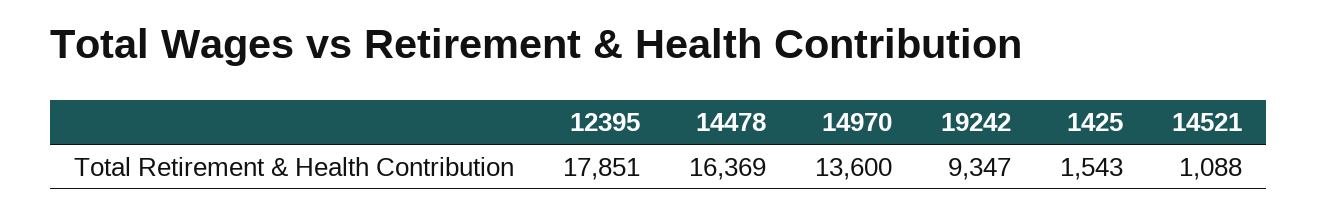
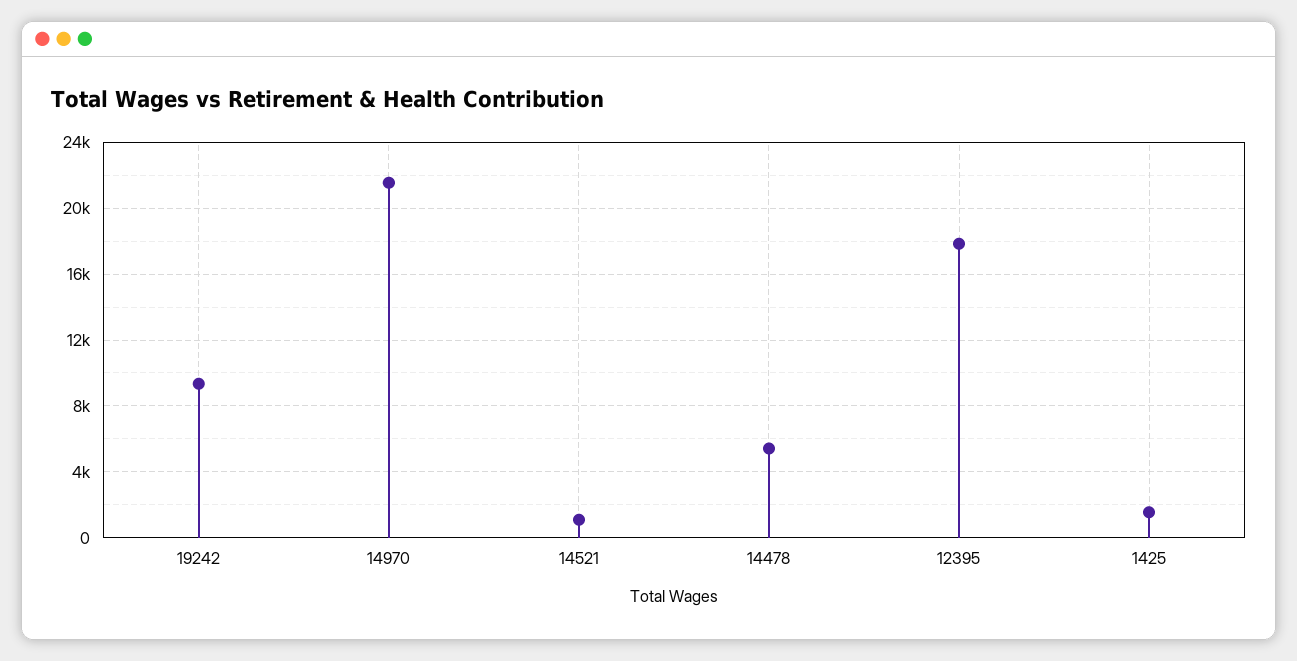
14478: 16369 -> 5500
14970: 13600 -> 21500

